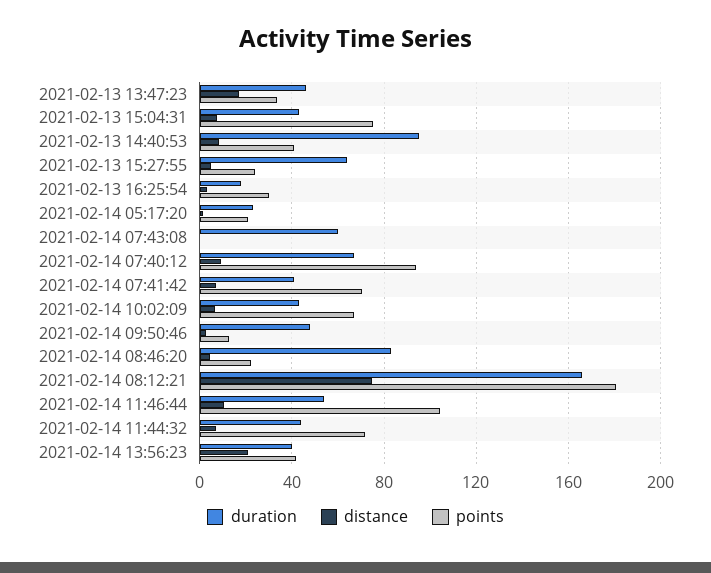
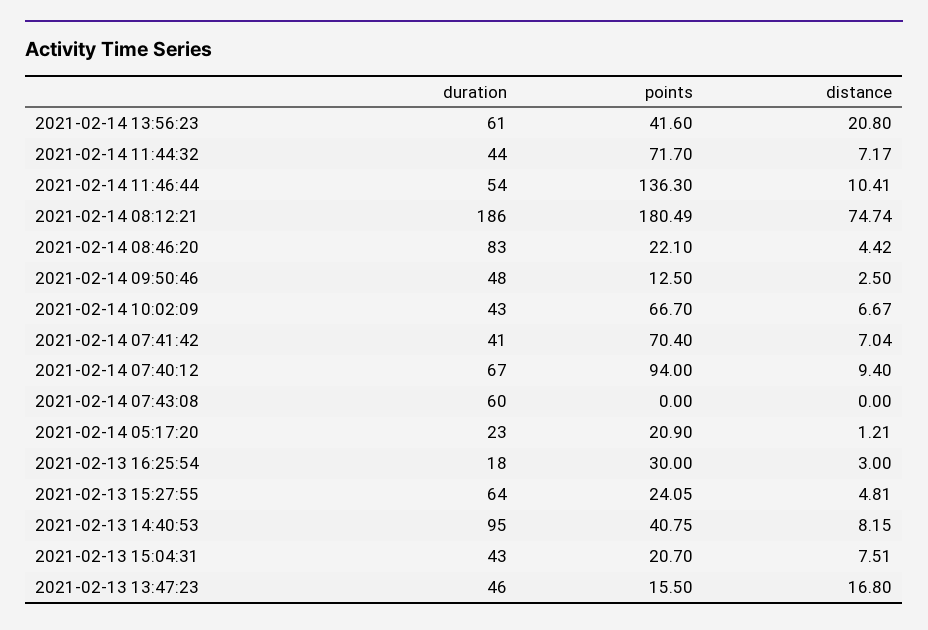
points, 2021-02-13 13:47:23: 35 -> 15.5
points, 2021-02-13 15:04:31: 75 -> 20.7
duration, 2021-02-14 08:12:21: 165 -> 186
points, 2021-02-14 11:46:44: 105 -> 136.3
duration, 2021-02-14 13:56:23: 40 -> 61

